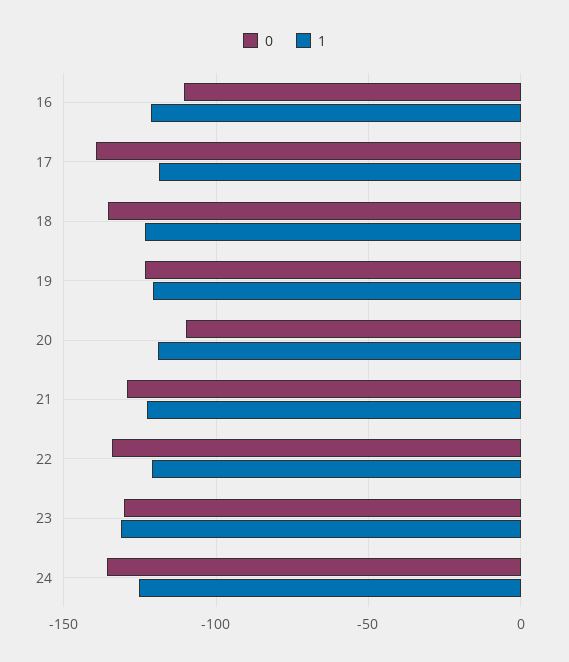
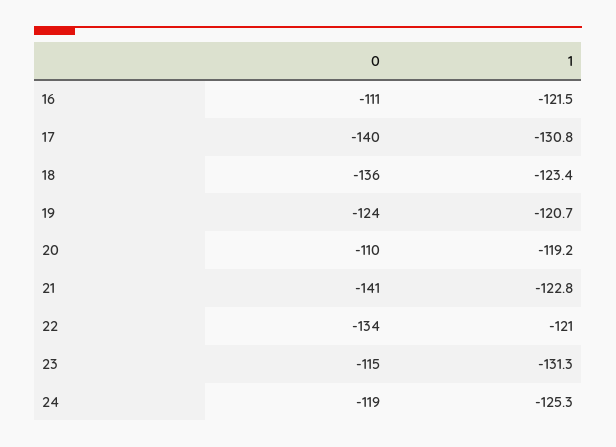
1, 17: -120 -> -130.8
0, 21: -130 -> -141
0, 23: -130 -> -115
0, 24: -135 -> -119

